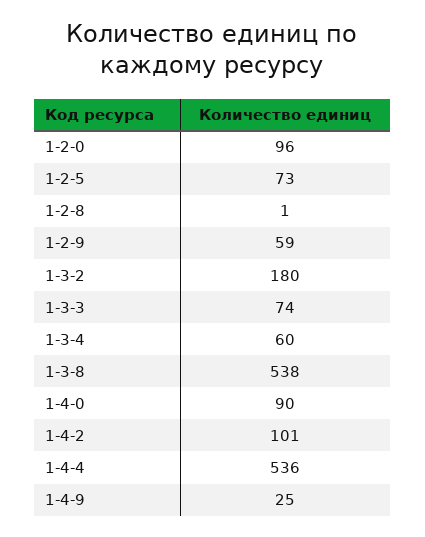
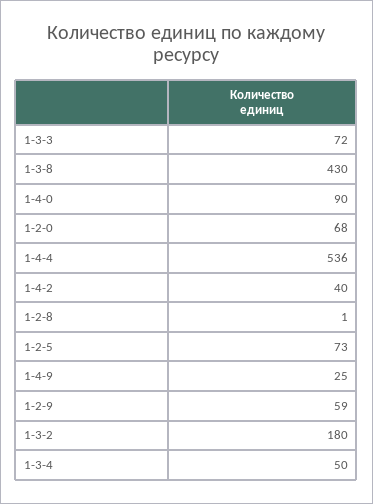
1-2-0: 96 -> 68
1-3-3: 74 -> 72
1-3-4: 60 -> 50
1-3-8: 538 -> 430
1-4-2: 101 -> 40

